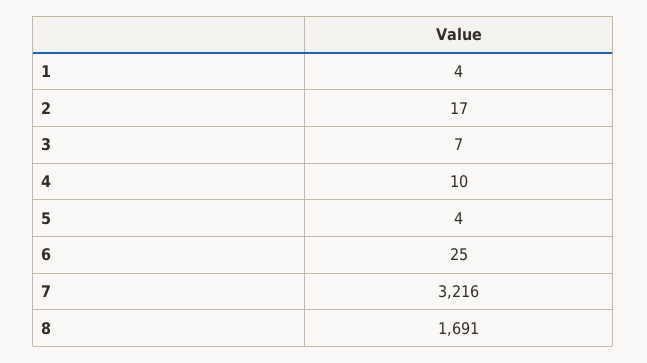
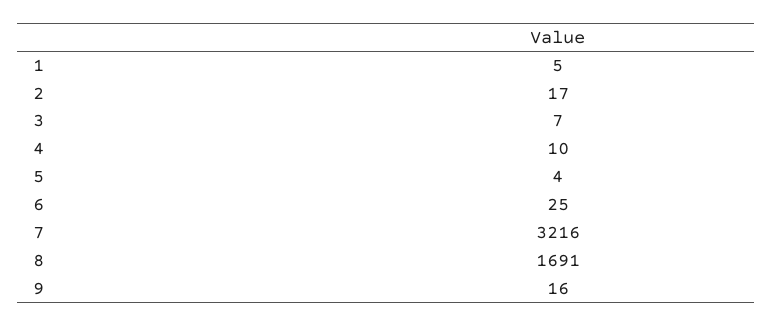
1: 4 -> 5
9: none -> 16

